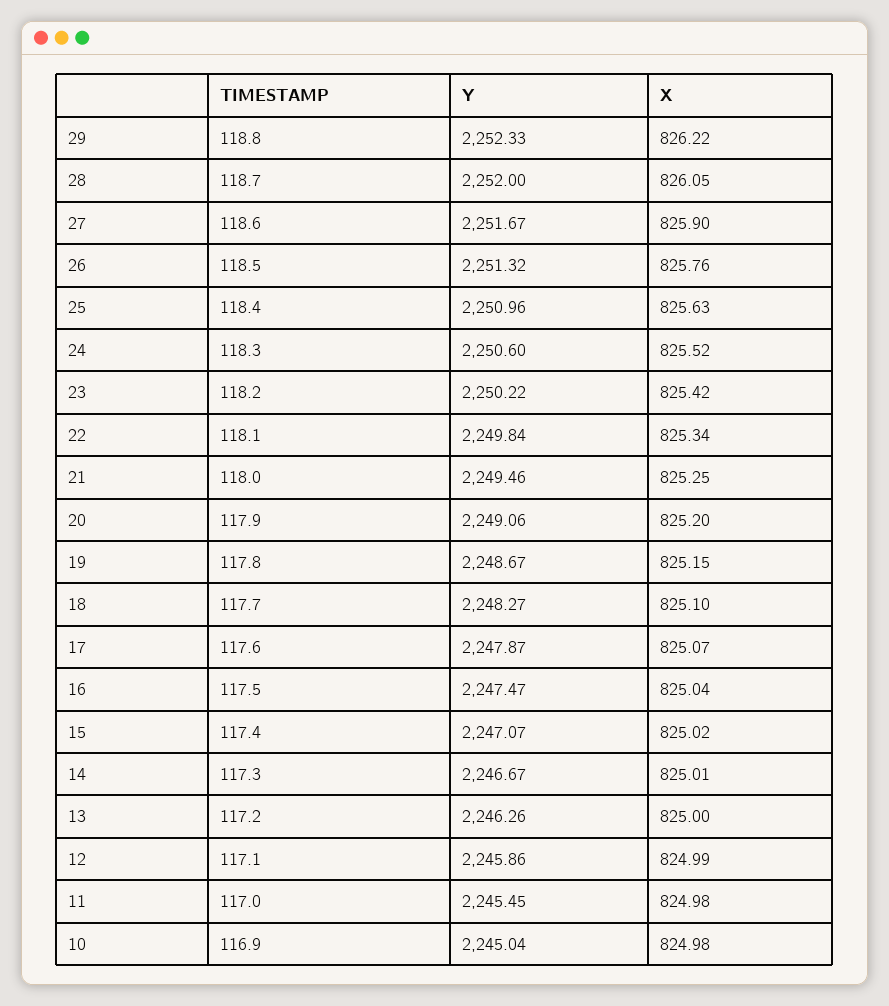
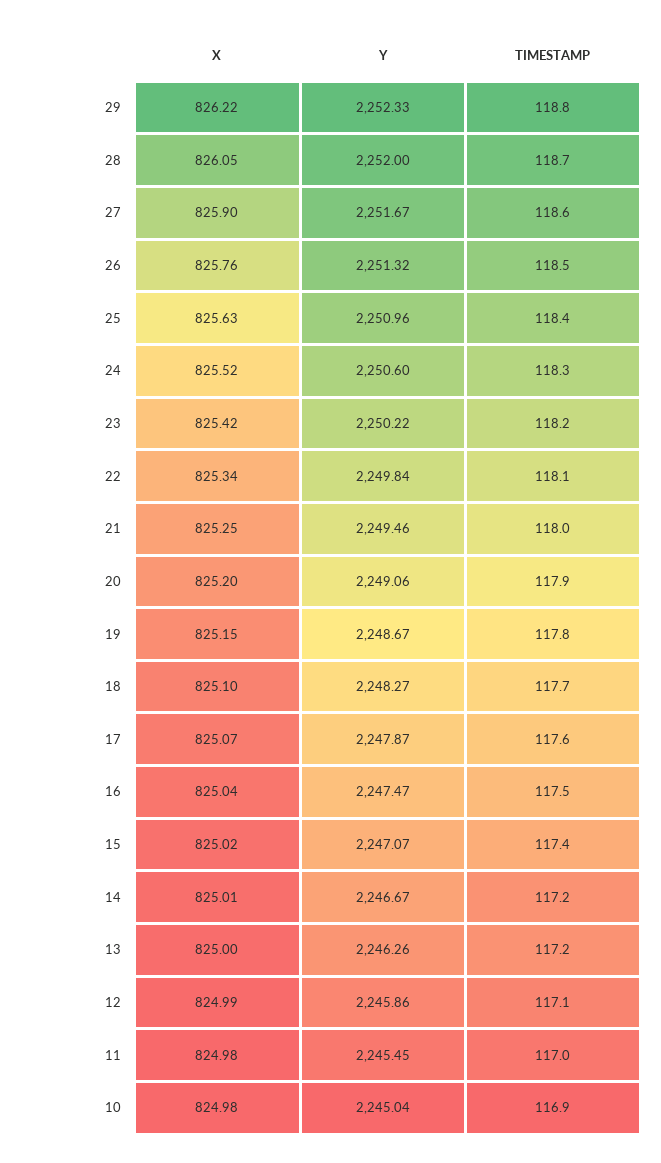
TIMESTAMP, 14: 117.3 -> 117.2

